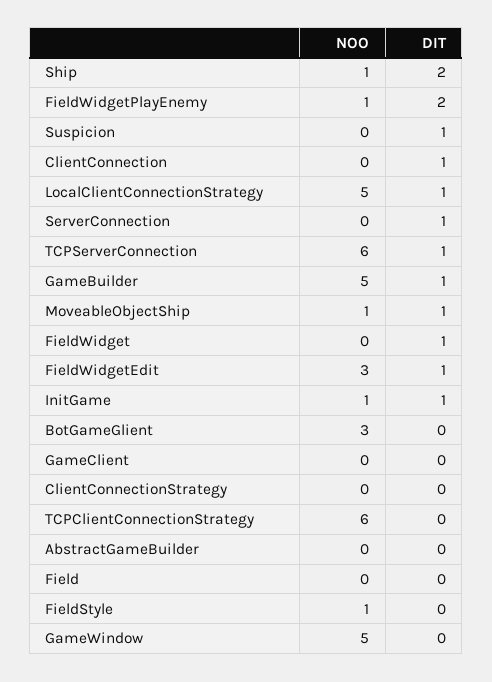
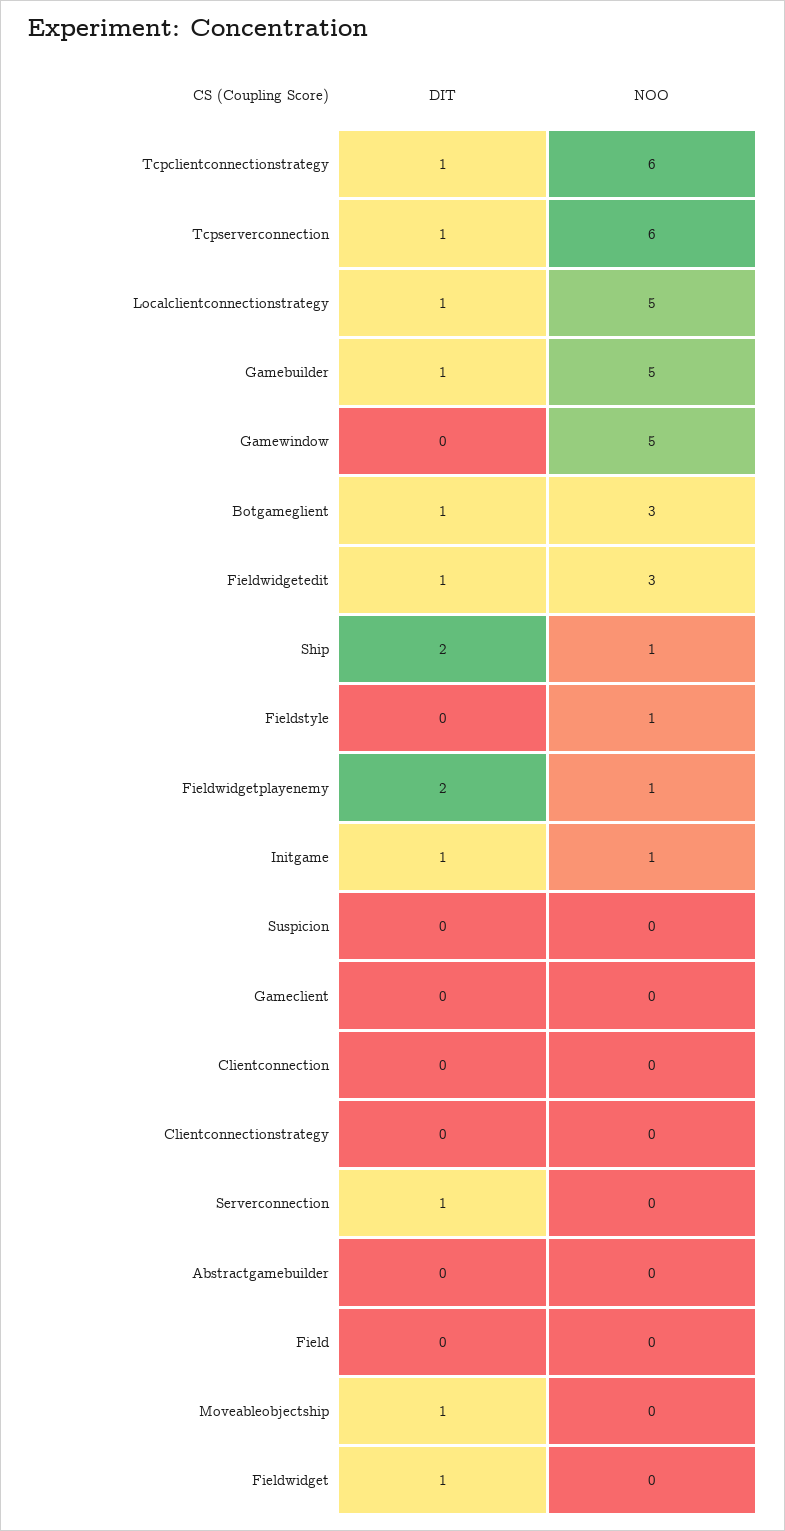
DIT, Suspicion: 1 -> 0
DIT, ClientConnection: 1 -> 0
NOO, MoveableObjectShip: 1 -> 0
DIT, BotGameGlient: 0 -> 1
DIT, TCPClientConnectionStrategy: 0 -> 1

